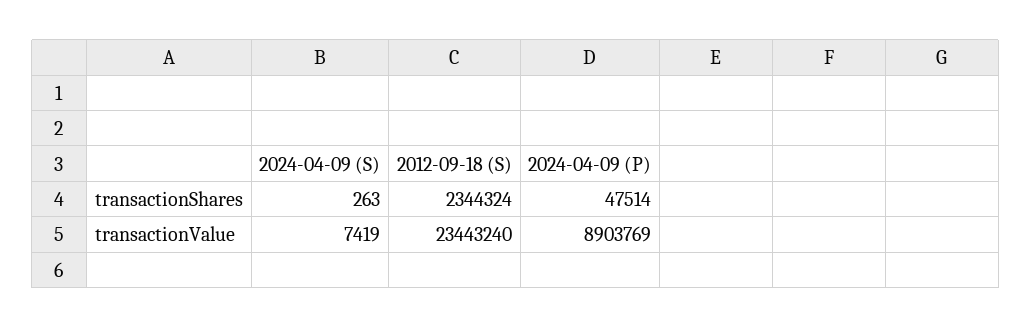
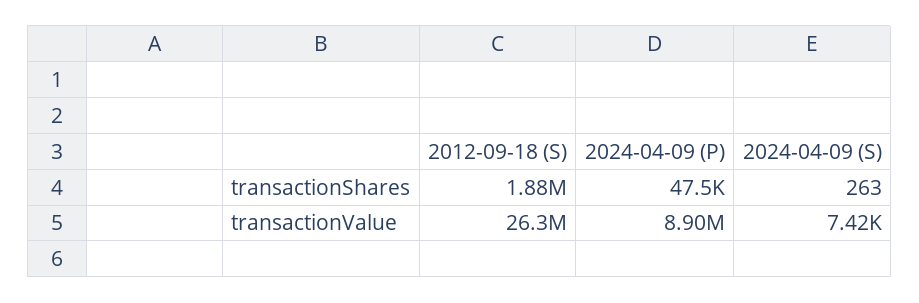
2012-09-18 (S), transactionShares: 2344324 -> 1880000
2012-09-18 (S), transactionValue: 23443240 -> 26300000

